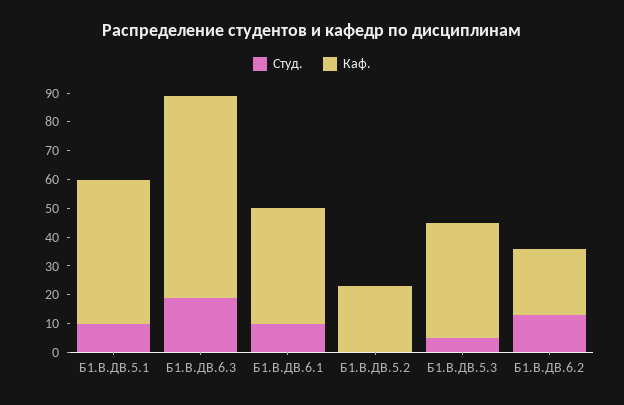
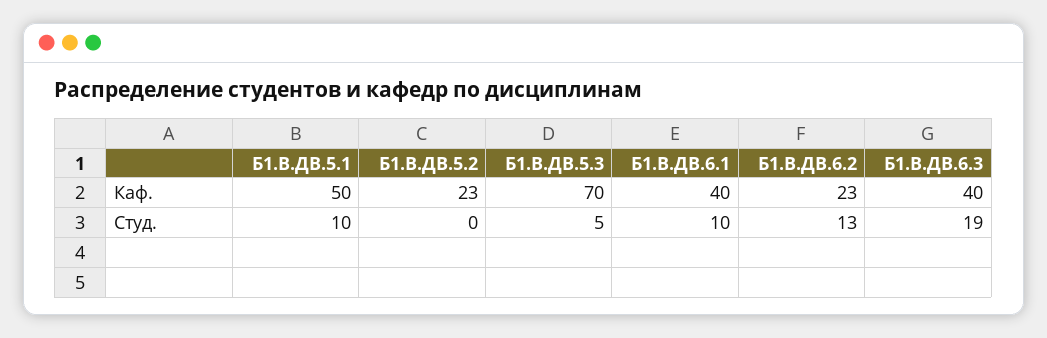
Каф., Б1.В.ДВ.6.3: 70 -> 40
Каф., Б1.В.ДВ.5.3: 40 -> 70

